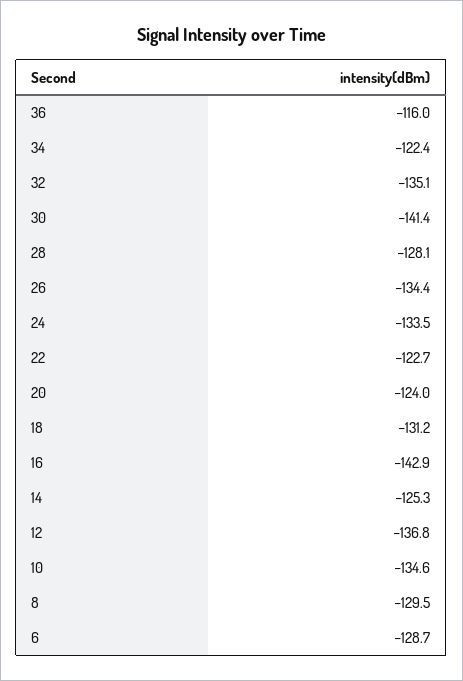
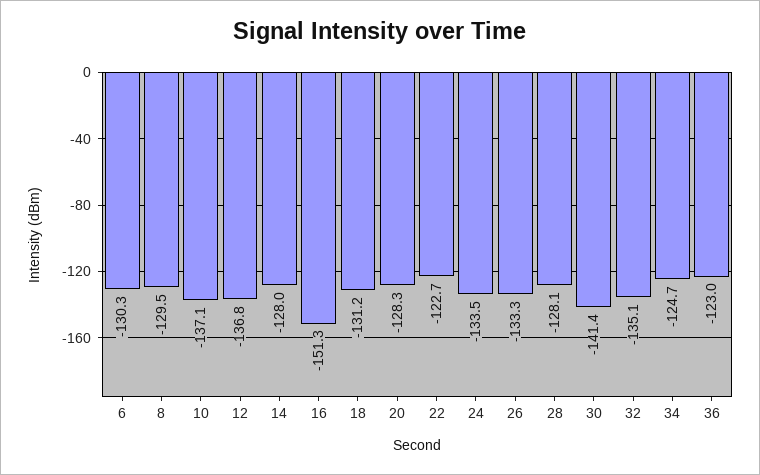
36: -116 -> -123
34: -122.4 -> -124.7
26: -134.4 -> -133.3
20: -124 -> -128.3
16: -142.9 -> -151.3
14: -125.3 -> -128
10: -134.6 -> -137.1
6: -128.7 -> -130.3

